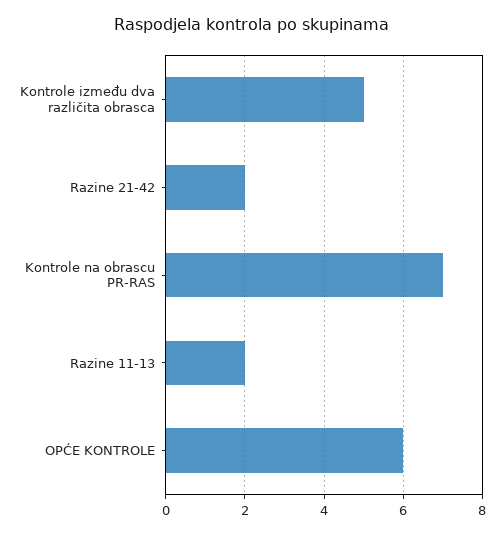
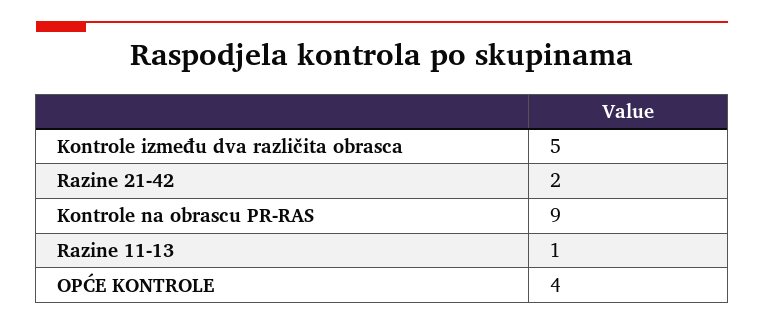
Kontrole na obrascu PR-RAS: 7 -> 9
Razine 11-13: 2 -> 1
OPĆE KONTROLE: 6 -> 4

